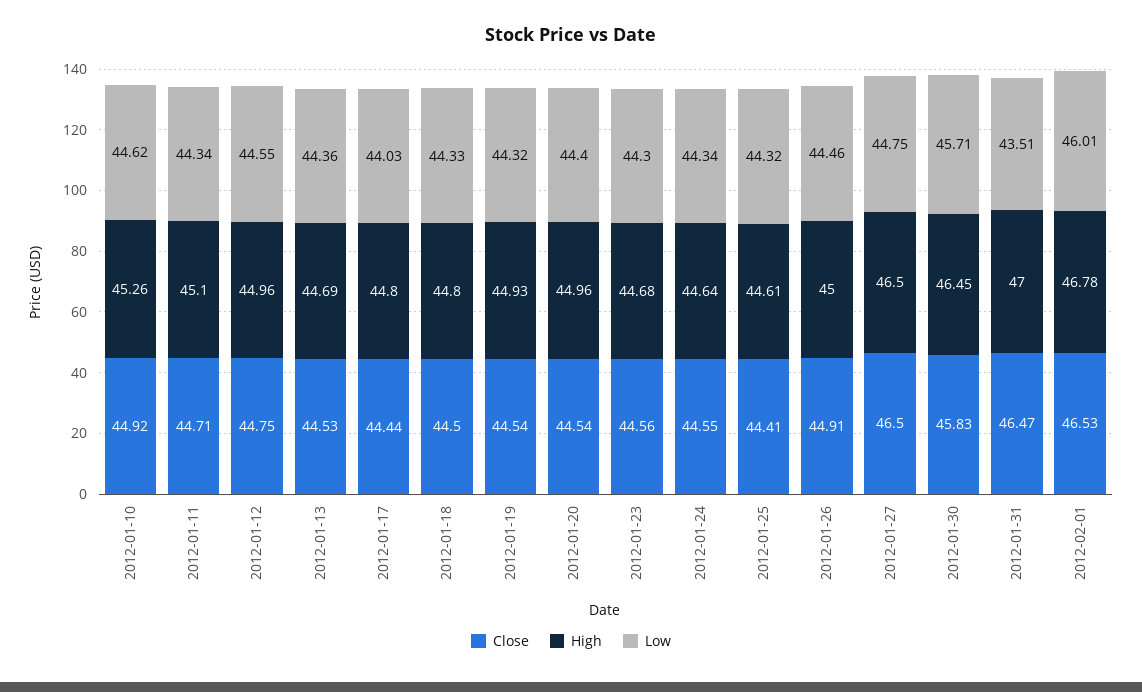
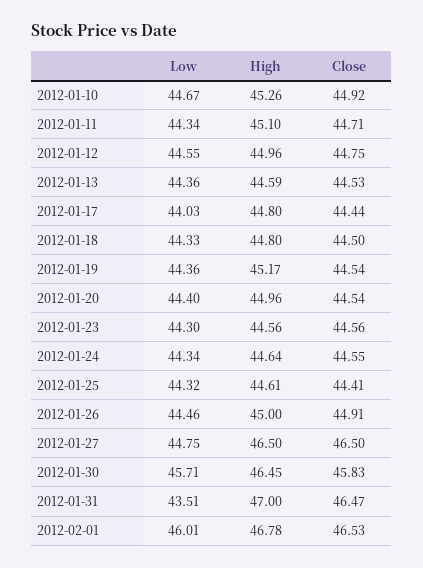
Low, 2012-01-10: 44.62 -> 44.67
High, 2012-01-13: 44.69 -> 44.59
High, 2012-01-19: 44.93 -> 45.17
Low, 2012-01-19: 44.32 -> 44.36
High, 2012-01-23: 44.68 -> 44.56

